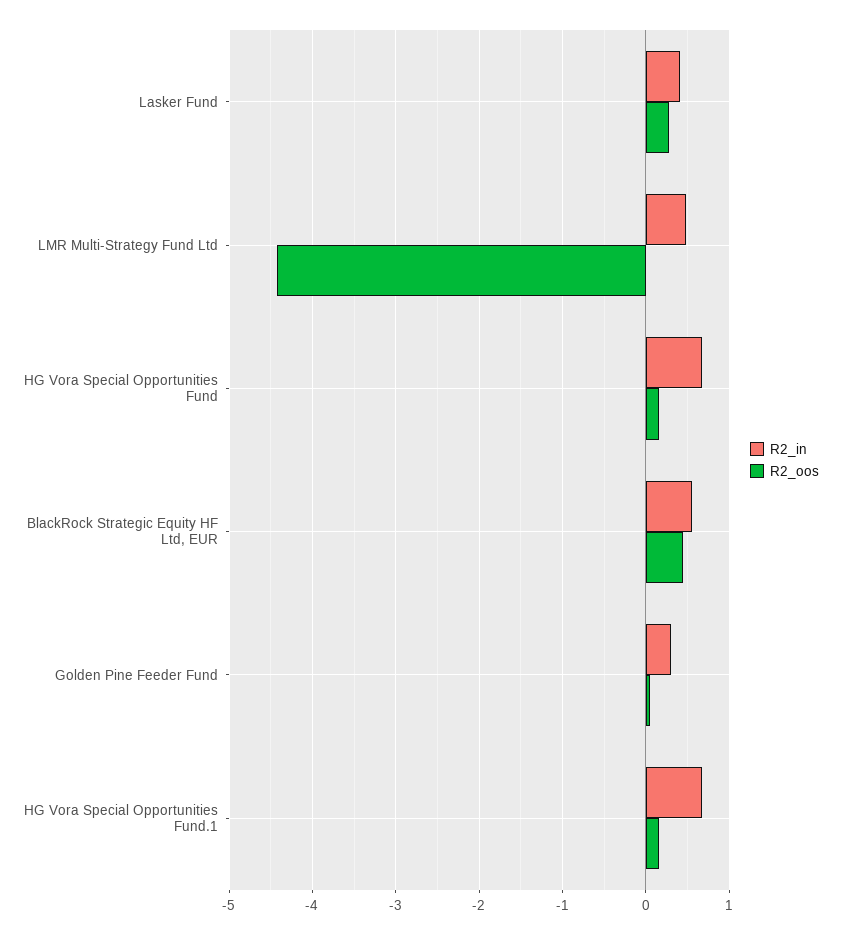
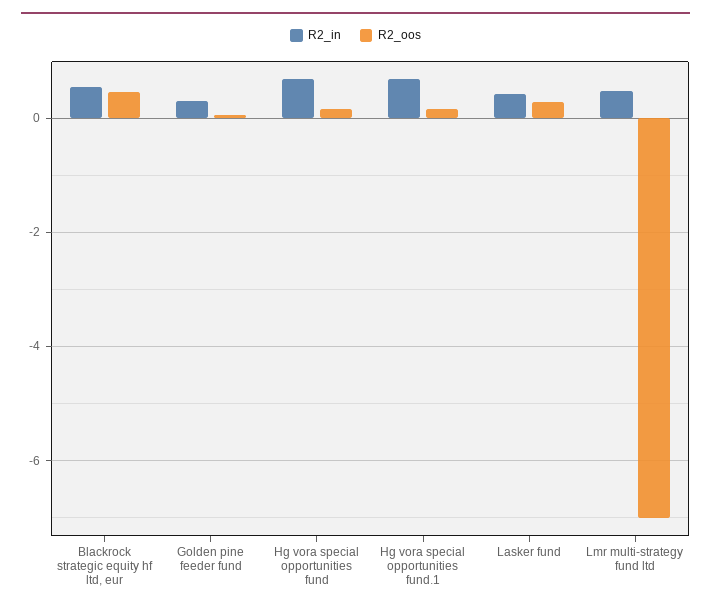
R2_oos, LMR Multi-Strategy Fund Ltd: -4.4 -> -7

